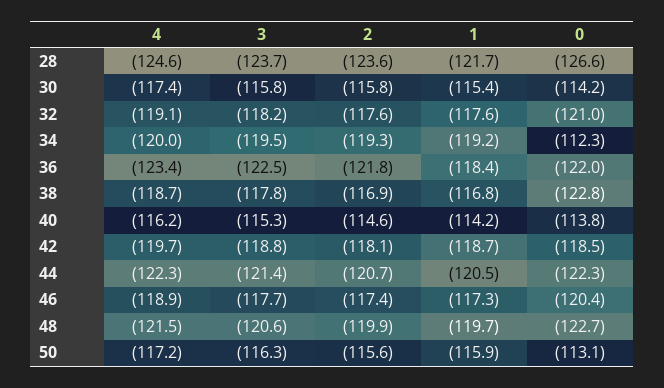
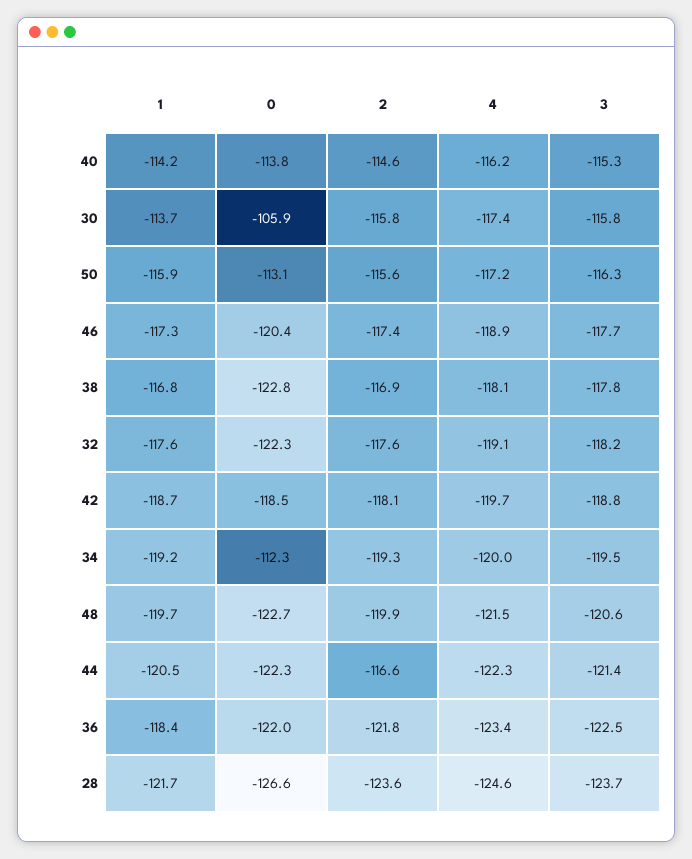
1, 30: -115.4 -> -113.7
0, 30: -114.2 -> -105.9
0, 32: -121 -> -122.3
4, 38: -118.7 -> -118.1
2, 44: -120.7 -> -116.6

